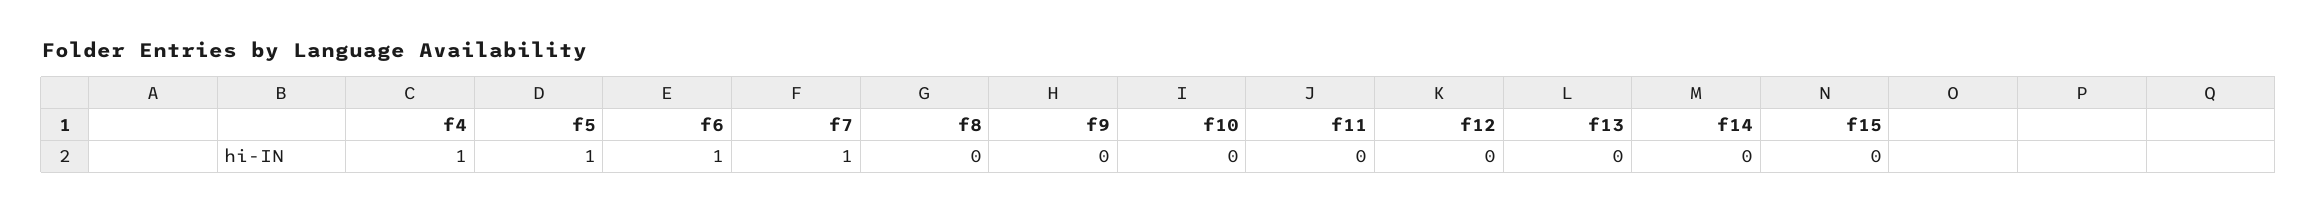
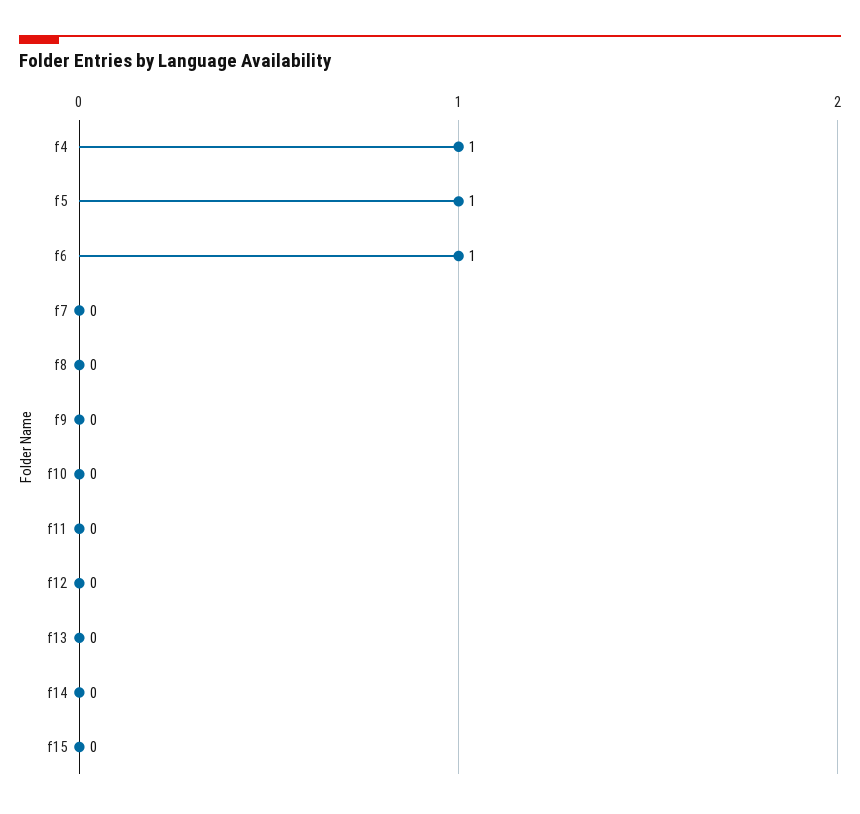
f7: 1 -> 0

